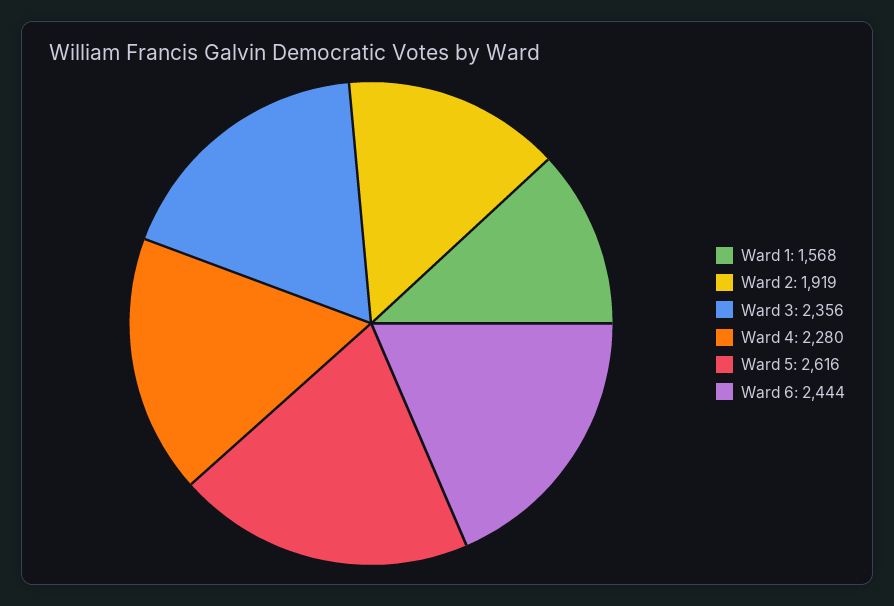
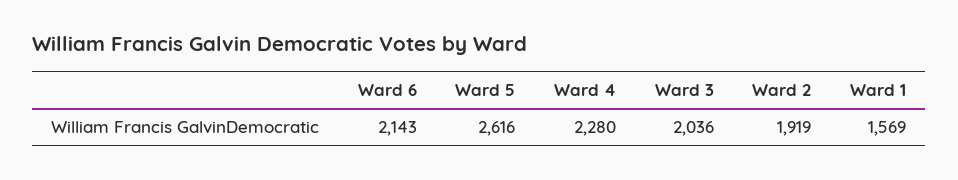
Ward 1: 1568 -> 1569
Ward 3: 2356 -> 2036
Ward 6: 2444 -> 2143

